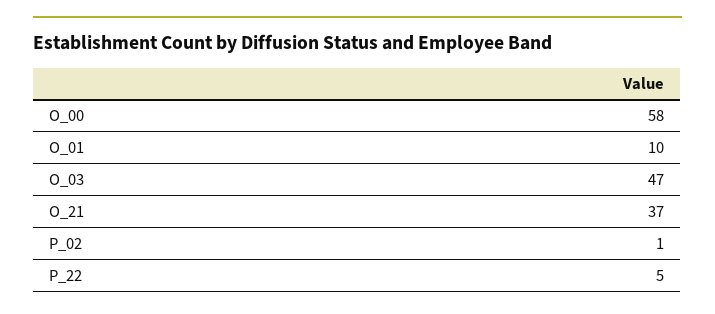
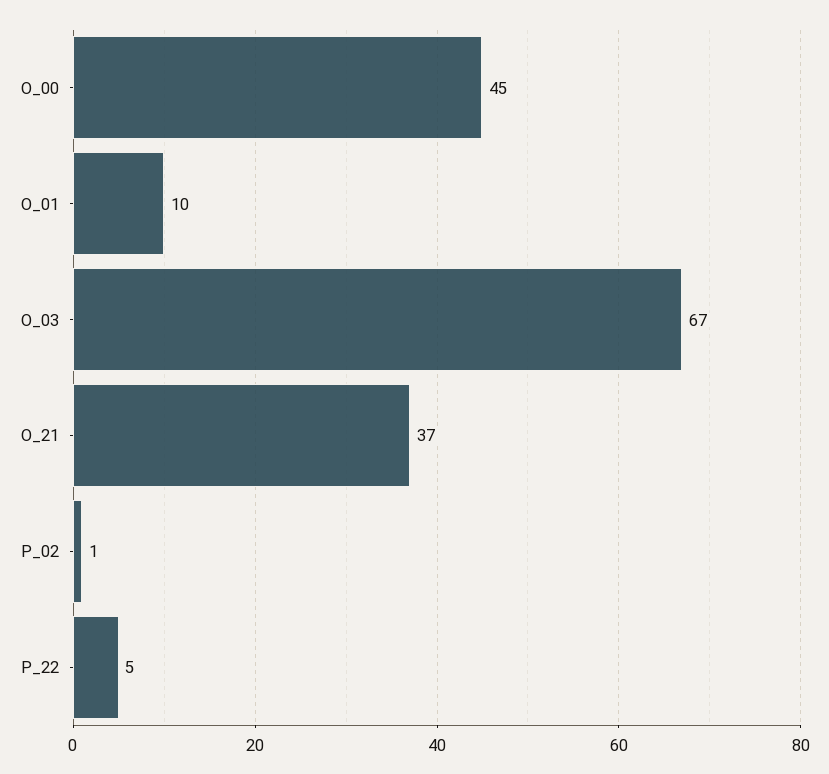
O_00: 58 -> 45
O_03: 47 -> 67

